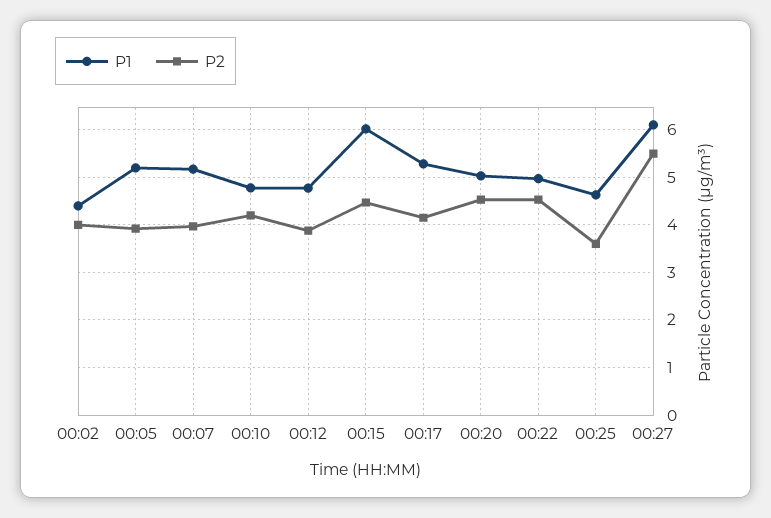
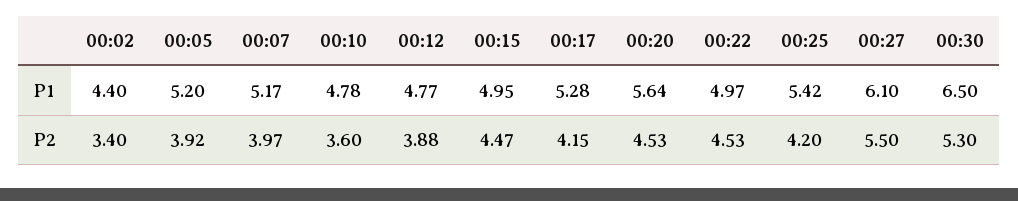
P2, 00:02: 4 -> 3.4
P2, 00:10: 4.2 -> 3.6
P1, 00:15: 6 -> 4.95
P1, 00:20: 5 -> 5.64
P1, 00:25: 4.6 -> 5.42
P2, 00:25: 3.6 -> 4.2
P1, 00:30: none -> 6.5
P2, 00:30: none -> 5.3

